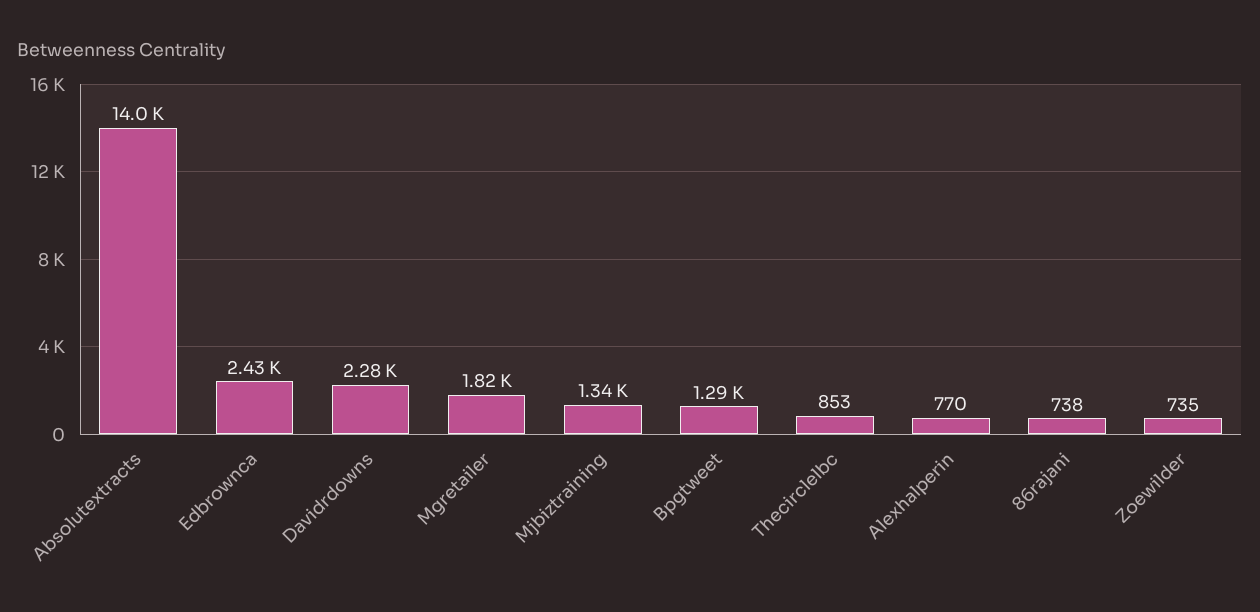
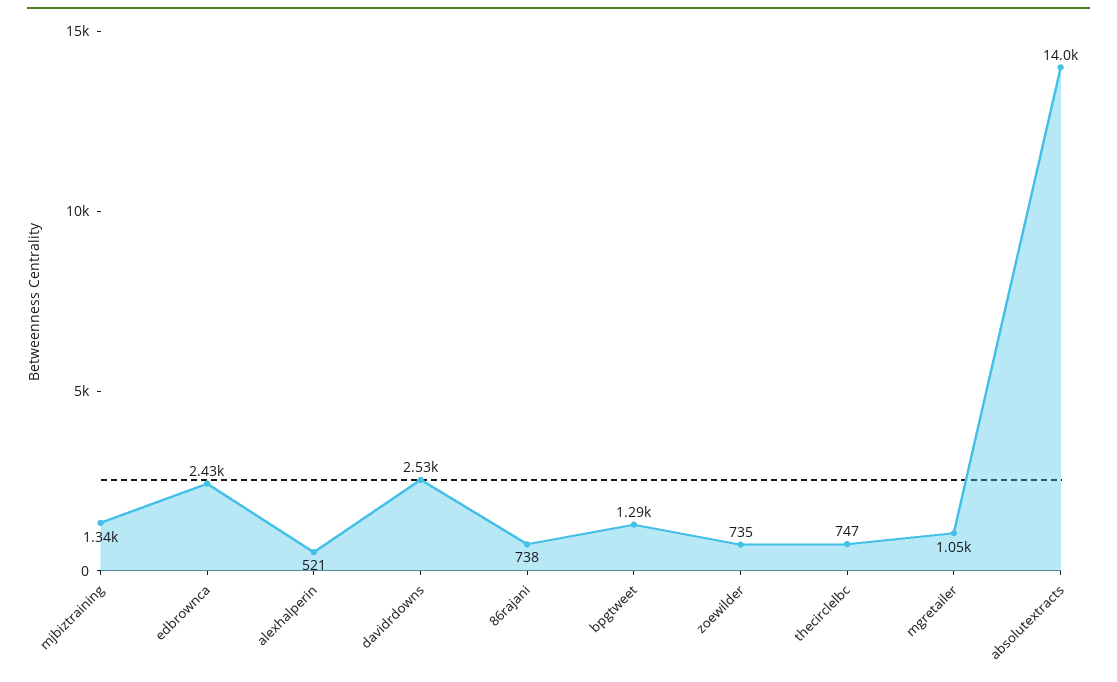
Davidrdowns: 2280 -> 2530
Mgretailer: 1820 -> 1050
Thecirclelbc: 853 -> 747
Alexhalperin: 770 -> 521

